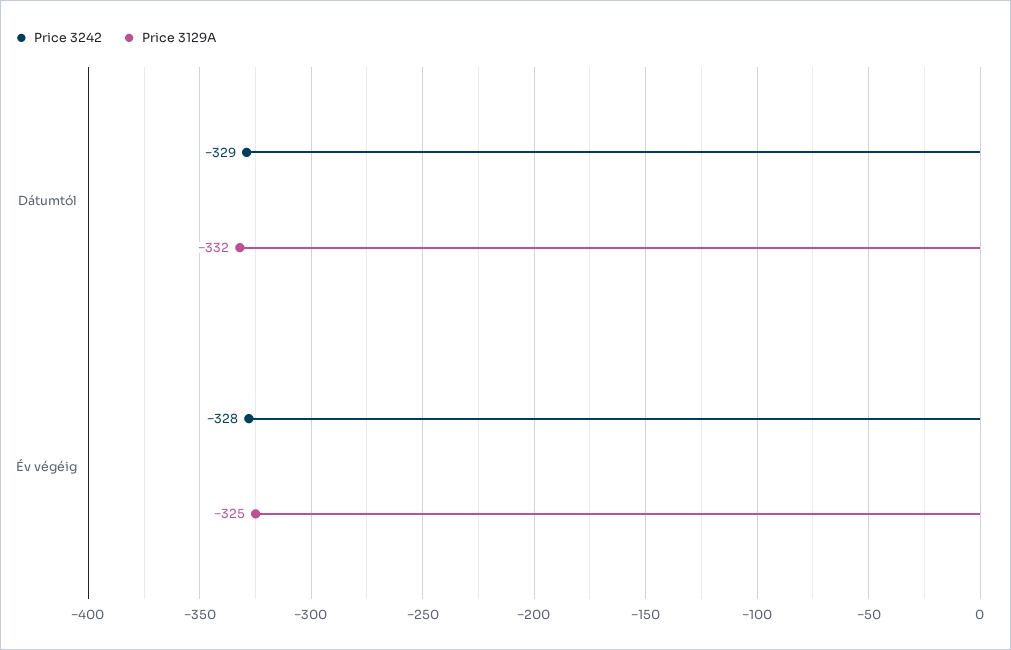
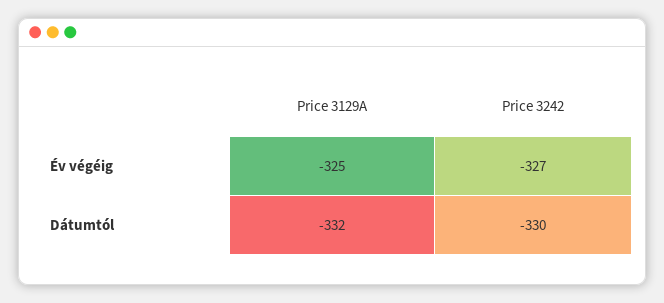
Price 3242, Dátumtól: -329 -> -330
Price 3242, Év végéig: -328 -> -327

